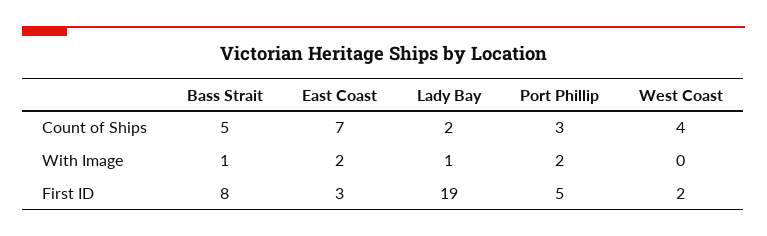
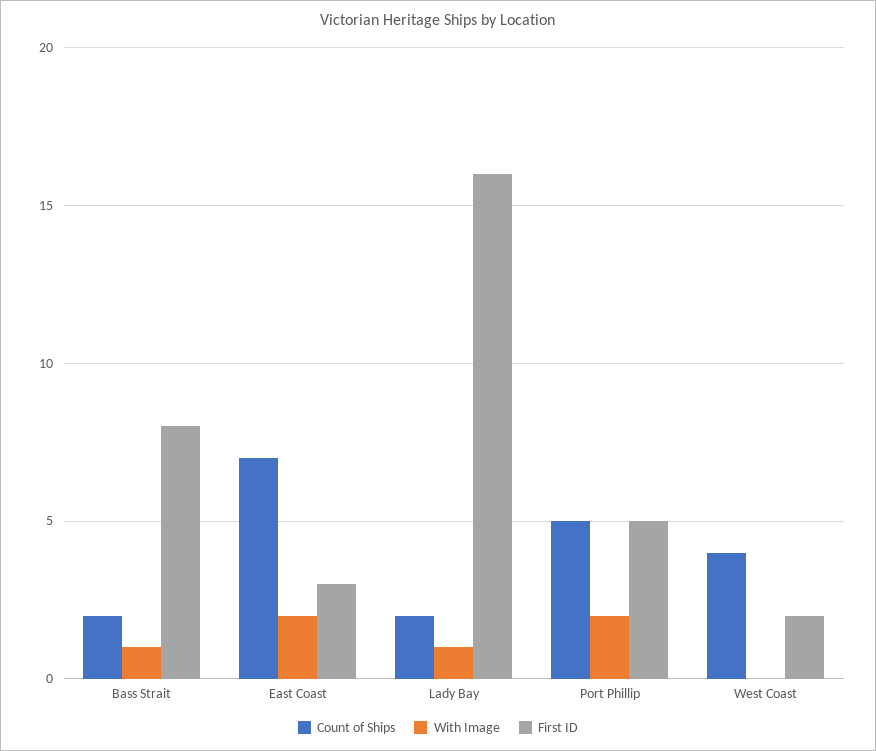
Count of Ships, Bass Strait: 5 -> 2
Count of Ships, Port Phillip: 3 -> 5
First ID, Lady Bay: 19 -> 16

